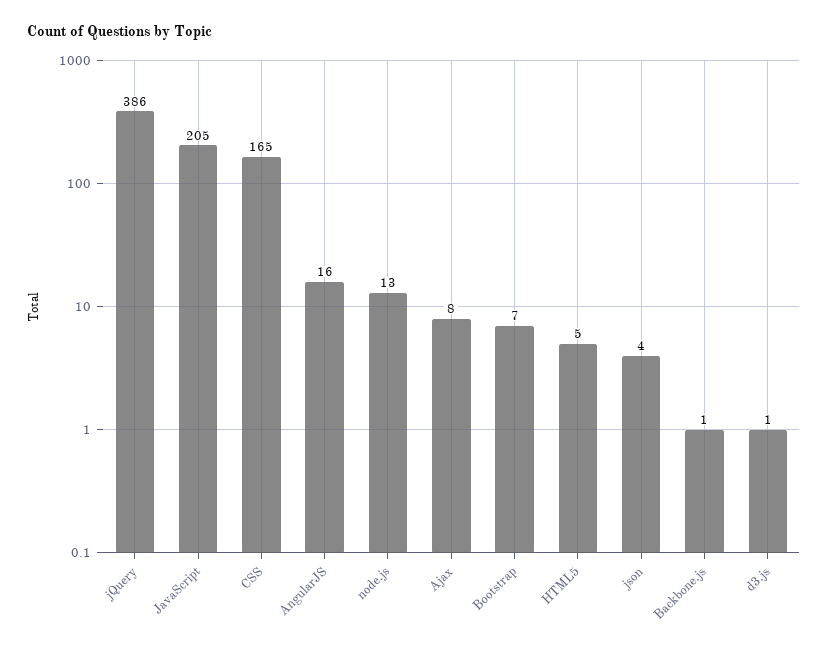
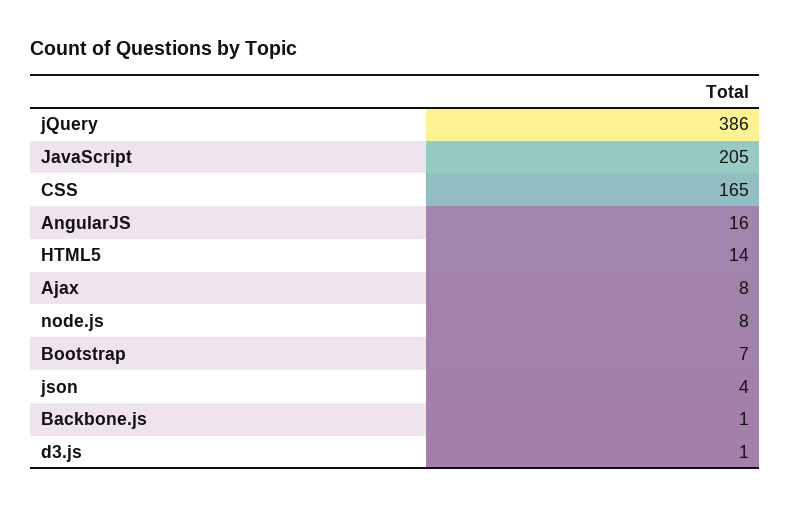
node.js: 13 -> 8
HTML5: 5 -> 14

